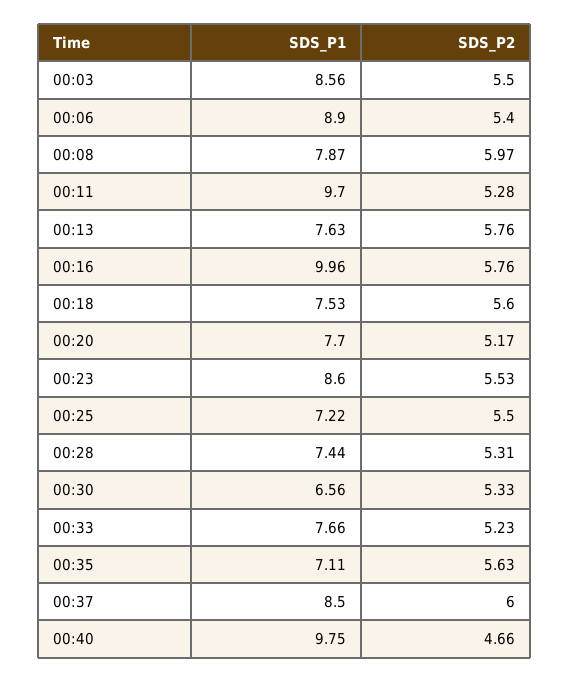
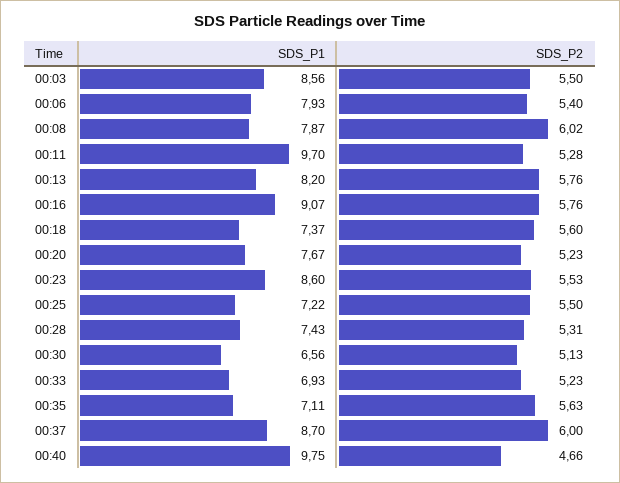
SDS_P1, 00:06: 8.9 -> 7.93
SDS_P2, 00:08: 5.97 -> 6.02
SDS_P1, 00:13: 7.63 -> 8.2
SDS_P1, 00:16: 9.96 -> 9.07
SDS_P1, 00:18: 7.53 -> 7.37
SDS_P1, 00:20: 7.7 -> 7.67
SDS_P2, 00:20: 5.17 -> 5.23
SDS_P1, 00:28: 7.44 -> 7.43
SDS_P2, 00:30: 5.33 -> 5.13
SDS_P1, 00:33: 7.66 -> 6.93
SDS_P1, 00:37: 8.5 -> 8.7

